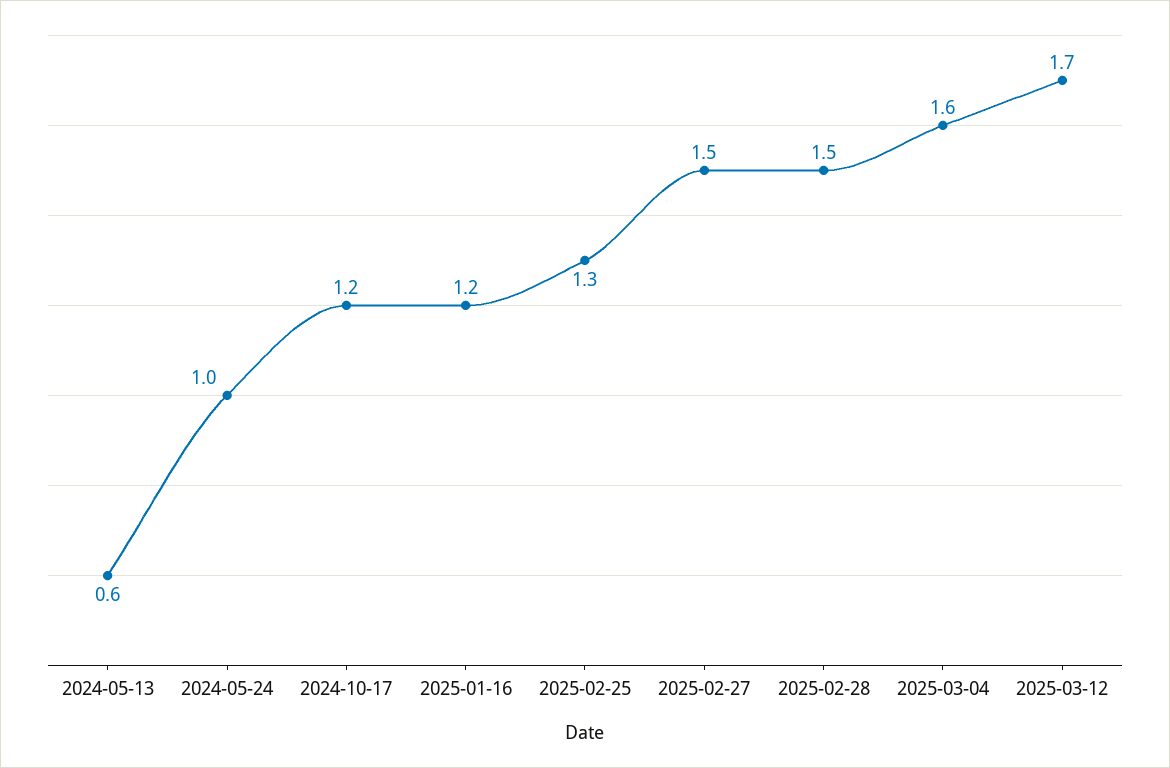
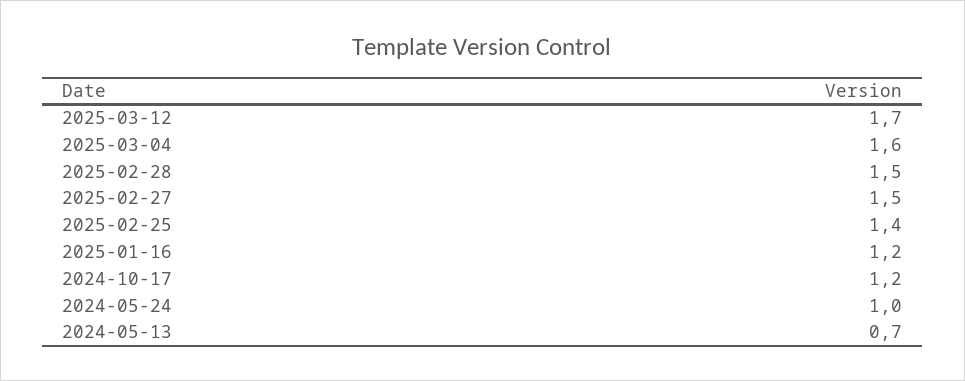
2024-05-13: 0.6 -> 0.7
2025-02-25: 1.3 -> 1.4

